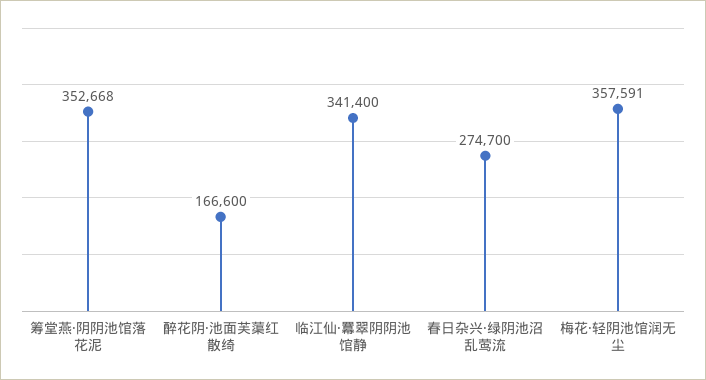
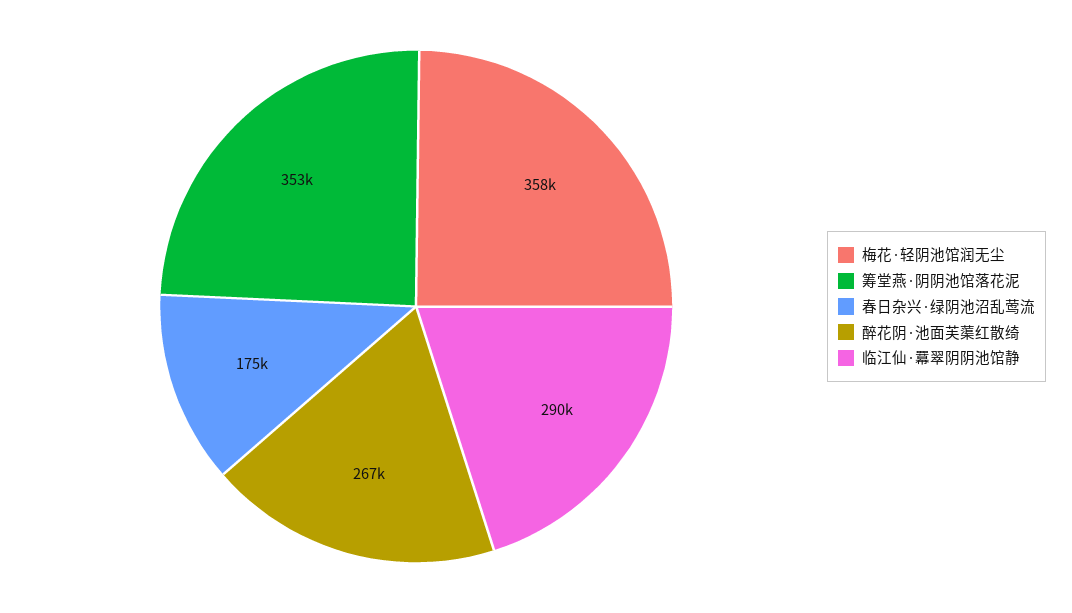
醉花阴·池面芙蕖红散绮: 166600 -> 267000
临江仙·羃翠阴阴池馆静: 341400 -> 290000
春日杂兴·绿阴池沼乱莺流: 274700 -> 175000

